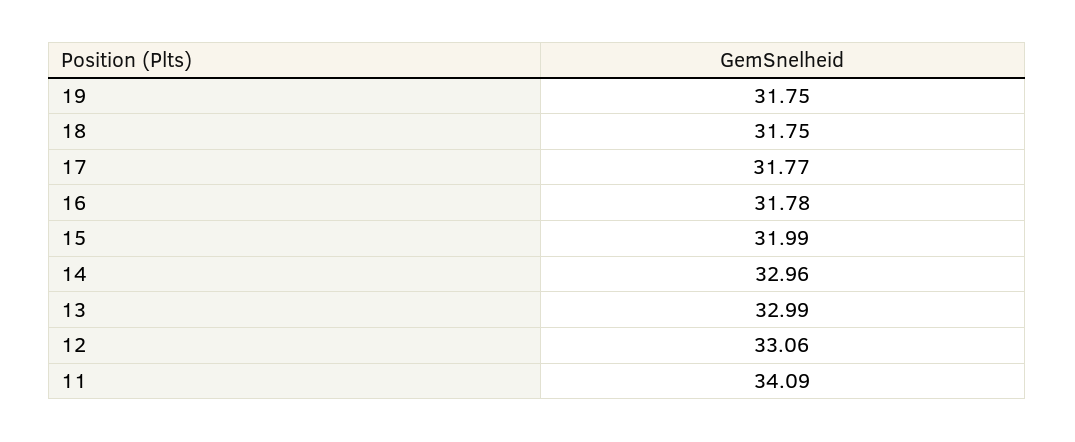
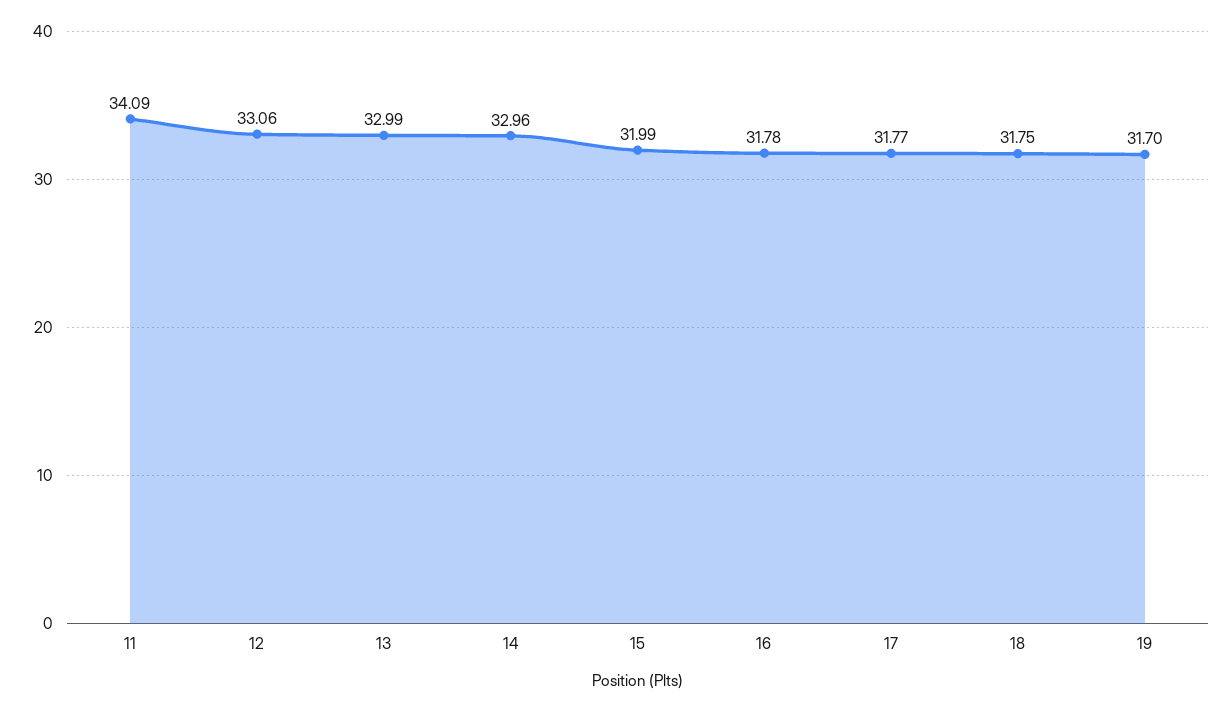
19: 31.75 -> 31.7

